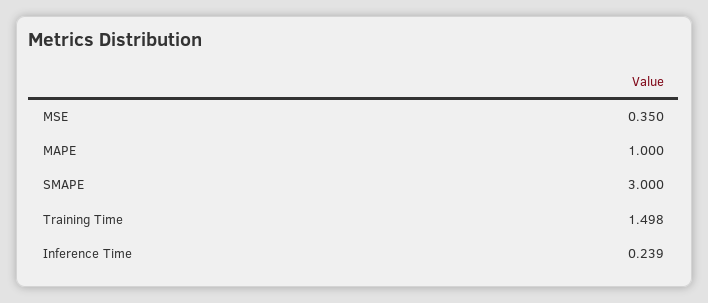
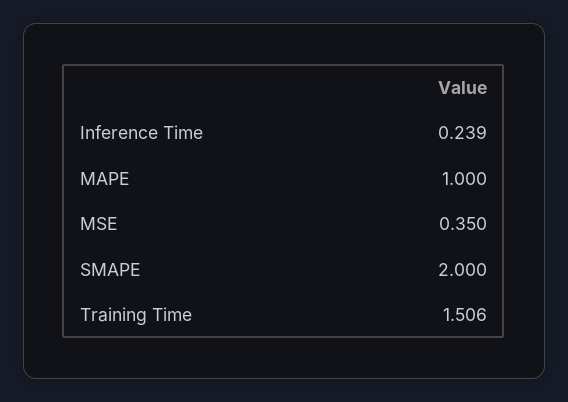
SMAPE: 3 -> 2
Training Time: 1.498 -> 1.506

